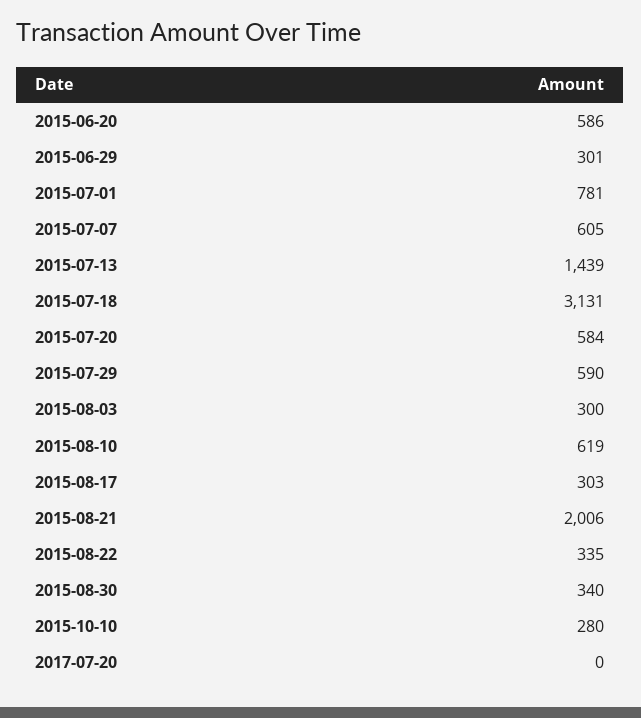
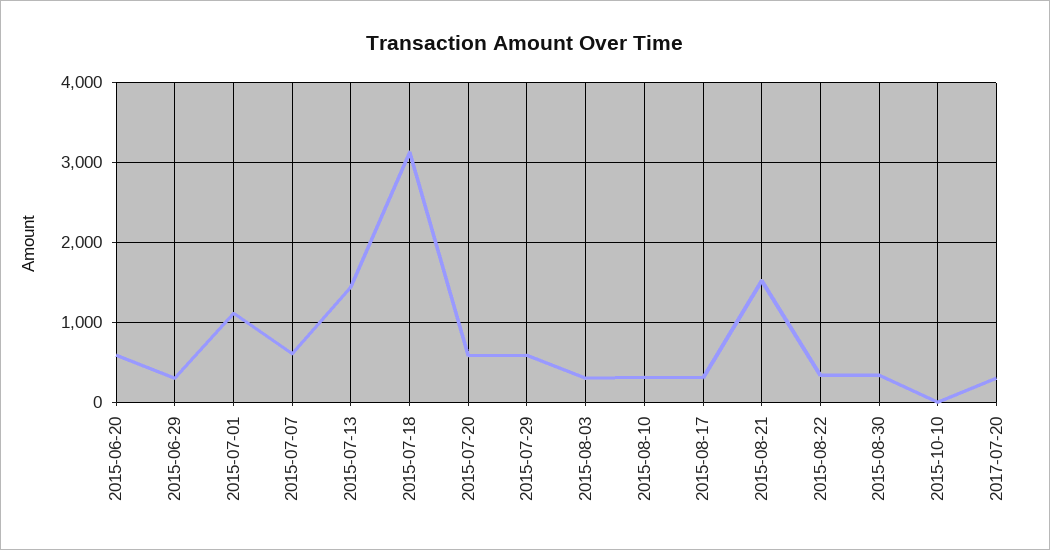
2015-07-01: 781 -> 1100
2015-08-10: 619 -> 300
2015-08-21: 2006 -> 1500
2015-10-10: 280 -> 0
2017-07-20: 0 -> 300

